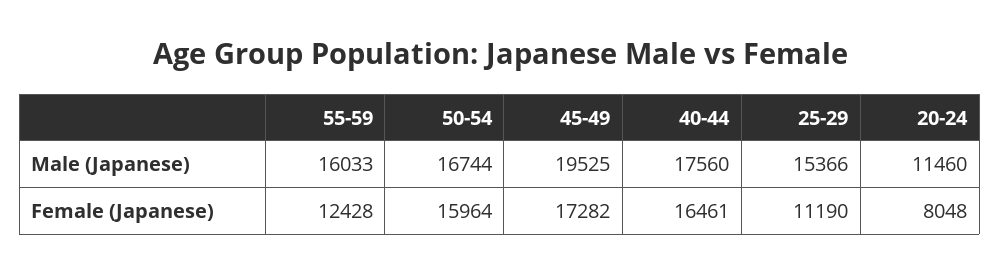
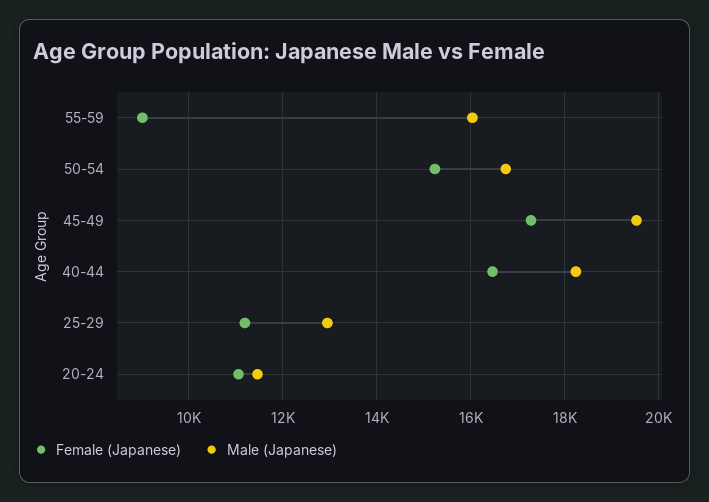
Male (Japanese), 40-44: 17560 -> 18200
Male (Japanese), 25-29: 15366 -> 13000
Female (Japanese), 55-59: 12428 -> 9000
Female (Japanese), 50-54: 15964 -> 15200
Female (Japanese), 20-24: 8048 -> 11000

